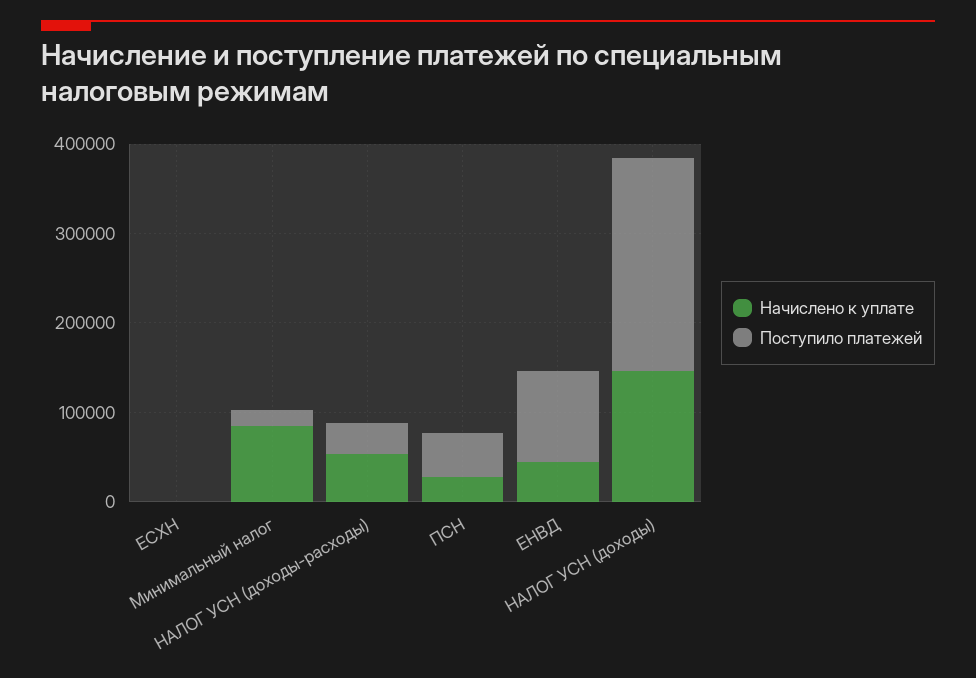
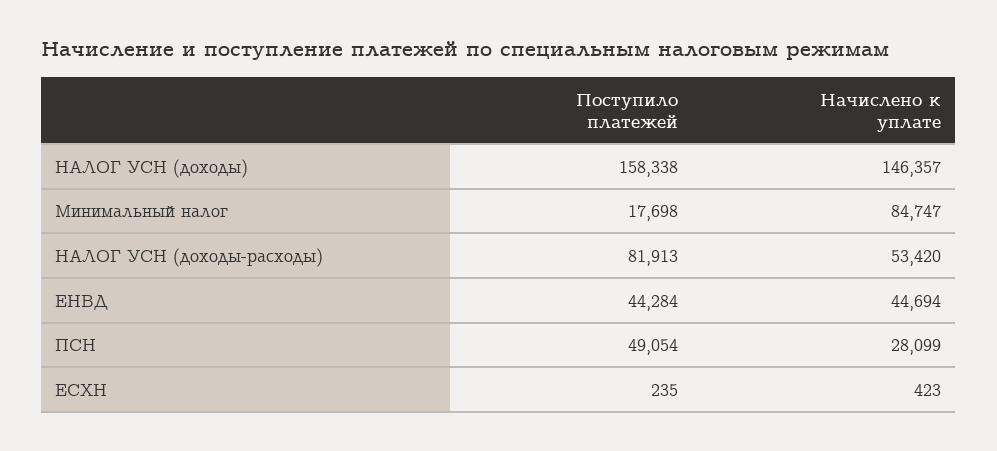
Поступило платежей, НАЛОГ УСН (доходы-расходы): 40000 -> 81913
Поступило платежей, ЕНВД: 100000 -> 44284
Поступило платежей, НАЛОГ УСН (доходы): 240000 -> 158338

